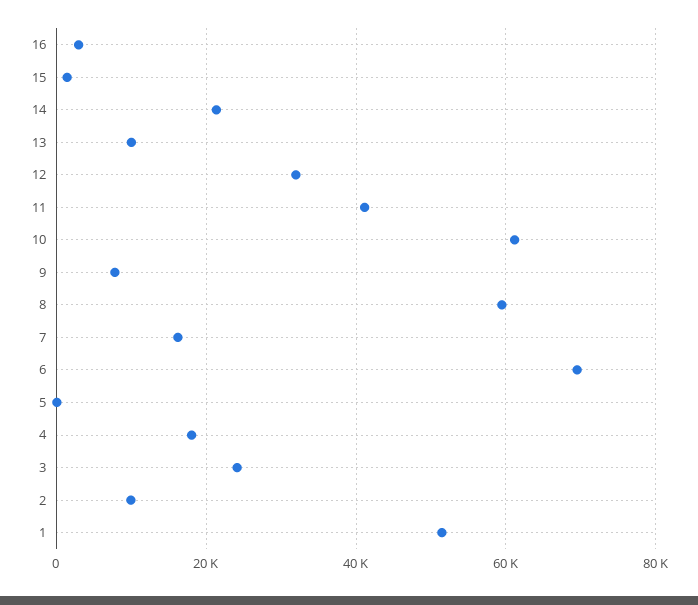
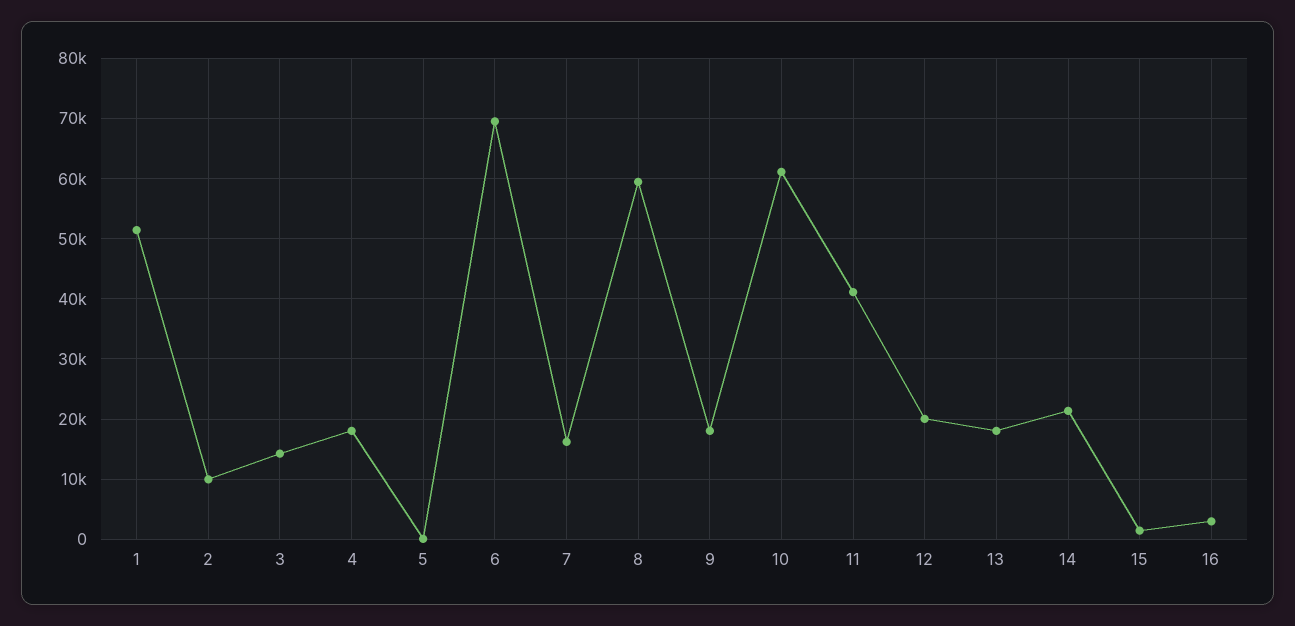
13: 10000 -> 18000
12: 32000 -> 20000
9: 8000 -> 18000
3: 24000 -> 14000

